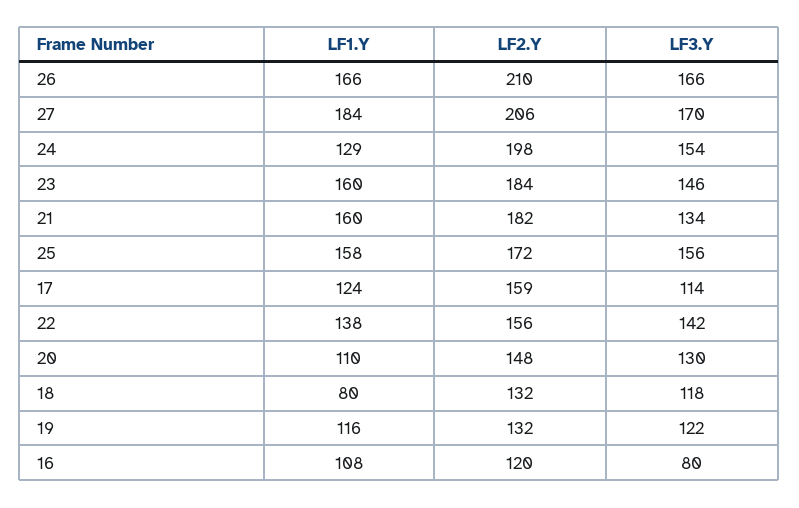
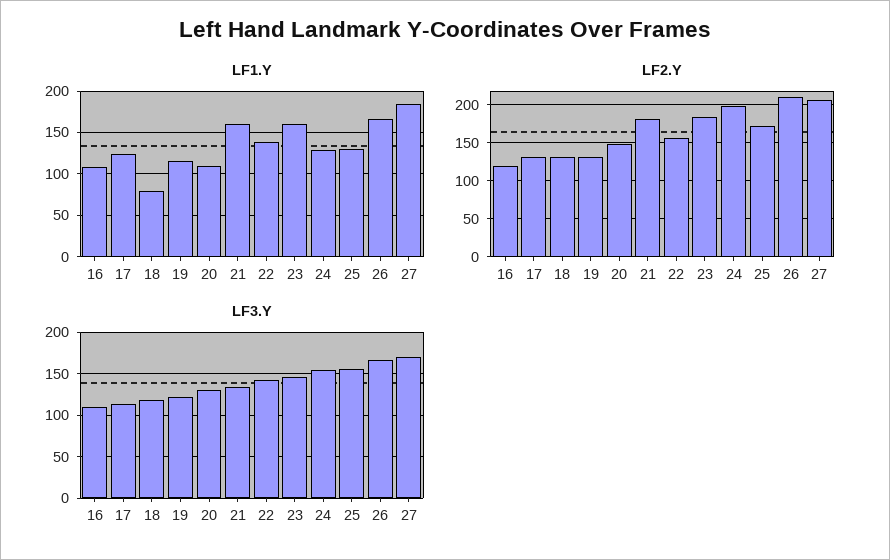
LF1.Y, 25: 158 -> 130
LF2.Y, 17: 159 -> 130
LF3.Y, 16: 80 -> 110

